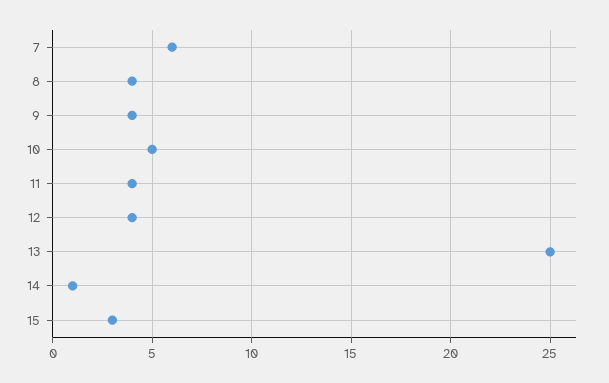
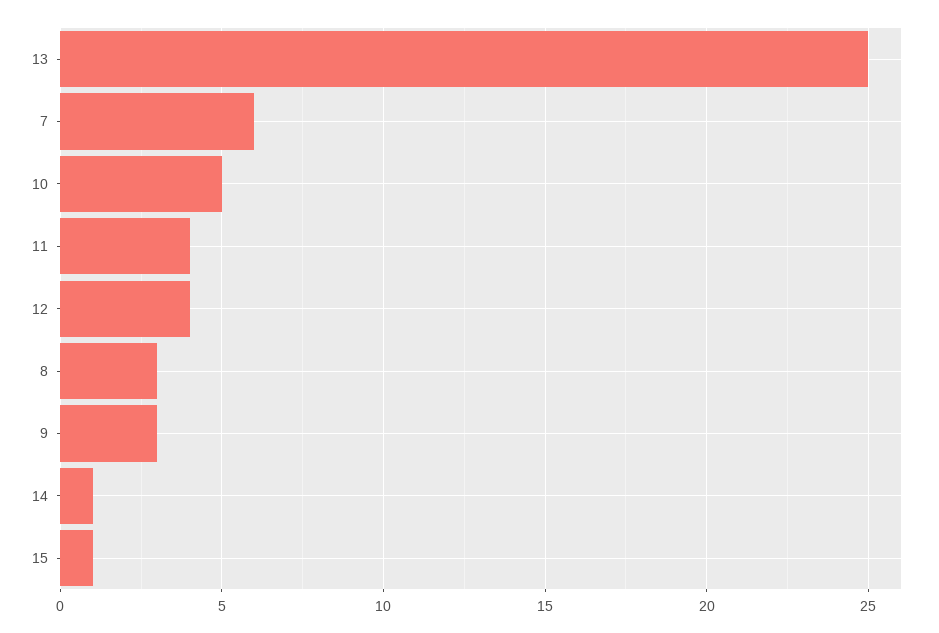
8: 4 -> 3
9: 4 -> 3
15: 3 -> 1

